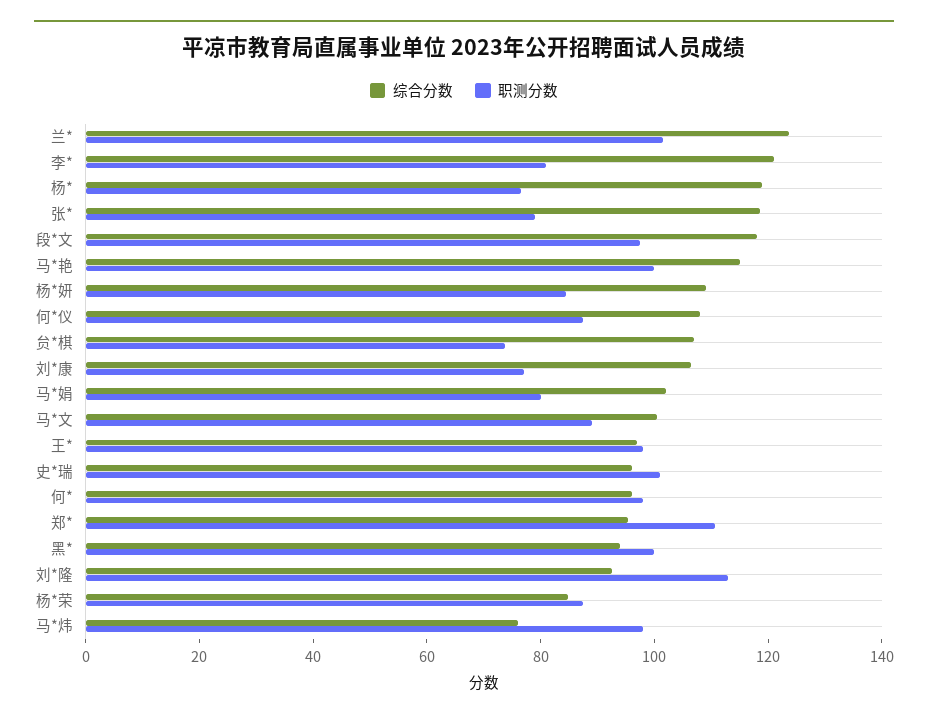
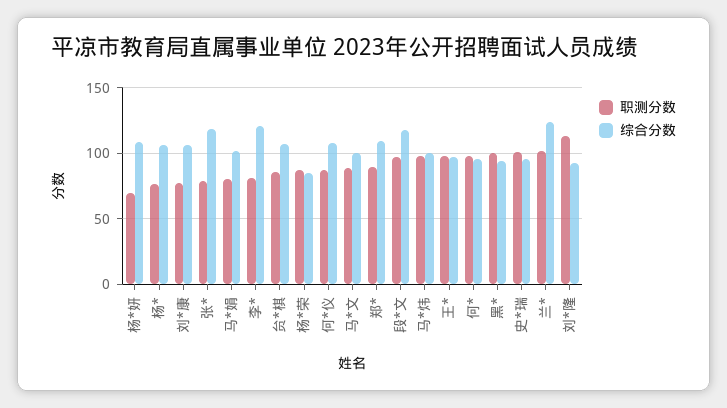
综合分数, 杨*: 120 -> 105
综合分数, 马*艳: 115 -> none
职测分数, 马*艳: 100 -> none
职测分数, 杨*妍: 85 -> 70
职测分数, 贠*棋: 75 -> 85
综合分数, 郑*: 95 -> 110
职测分数, 郑*: 110 -> 90
综合分数, 马*炜: 75 -> 100

